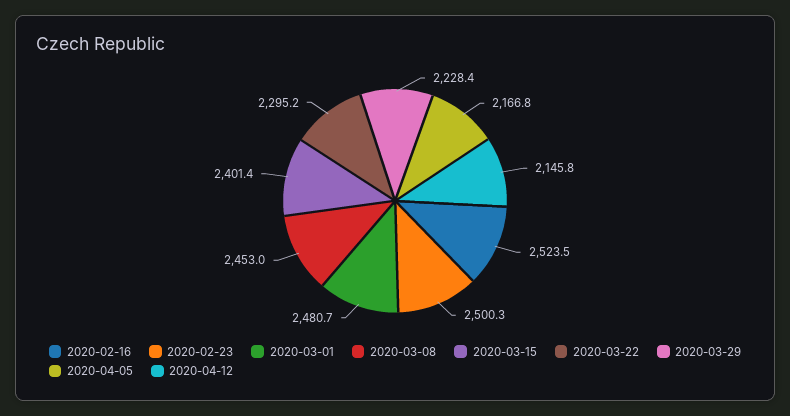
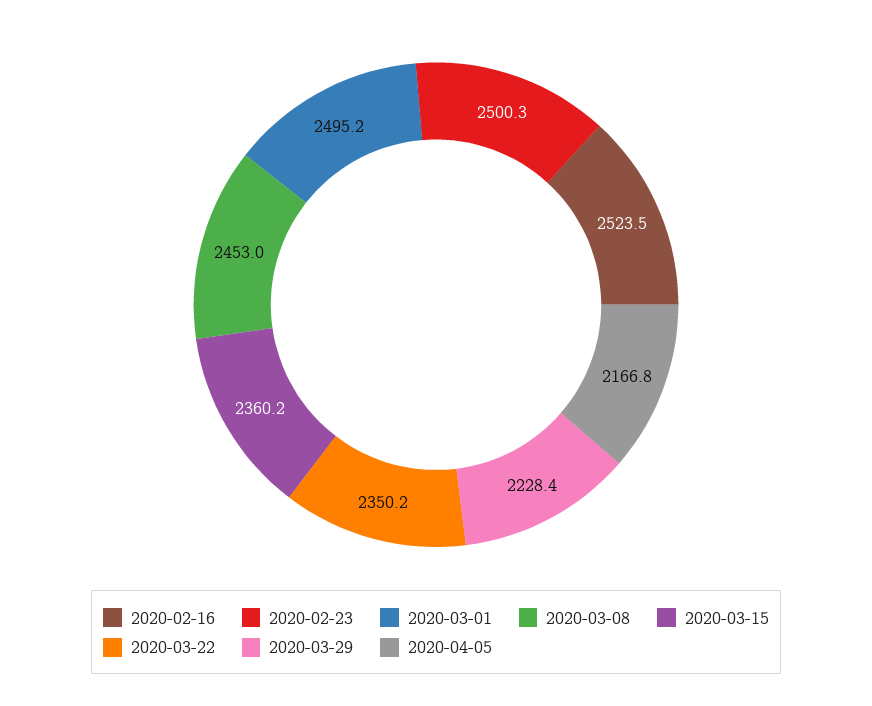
2020-03-01: 2480.7 -> 2495.2
2020-03-15: 2401.4 -> 2360.2
2020-03-22: 2295.2 -> 2350.2
2020-04-12: 2145.8 -> none

